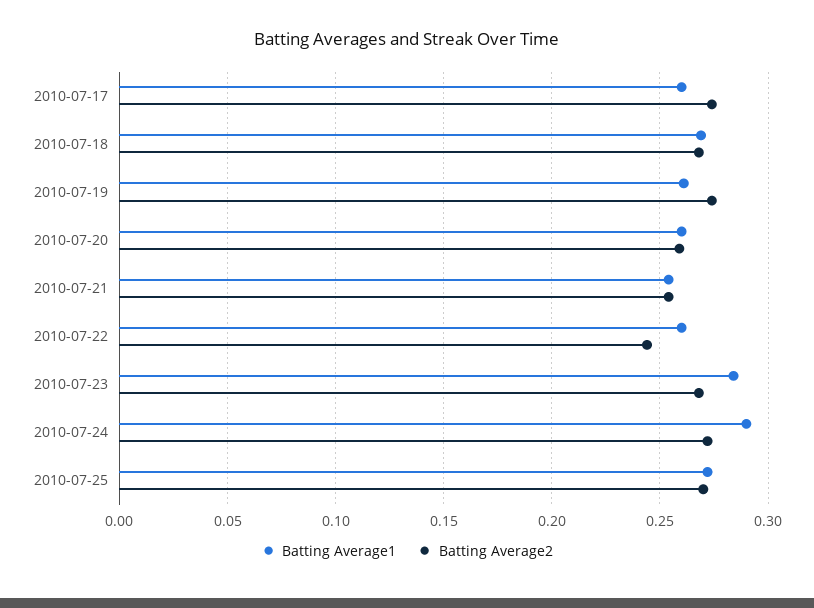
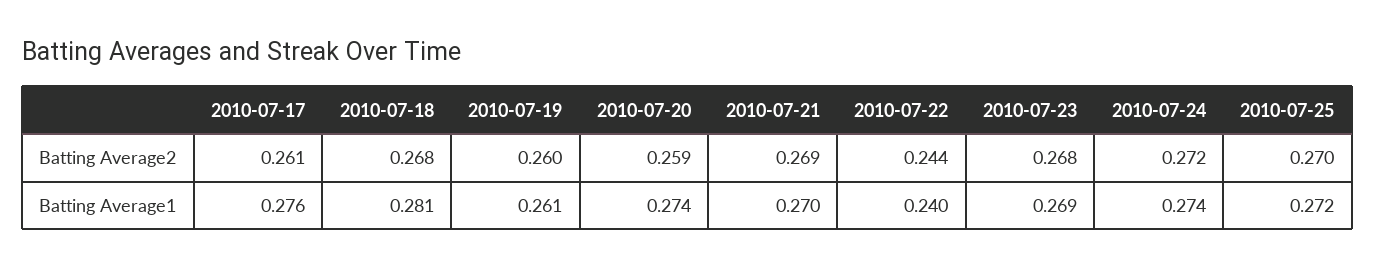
Batting Average1, 2010-07-17: 0.26 -> 0.276
Batting Average2, 2010-07-17: 0.275 -> 0.261
Batting Average1, 2010-07-18: 0.27 -> 0.281
Batting Average2, 2010-07-19: 0.275 -> 0.26
Batting Average1, 2010-07-20: 0.26 -> 0.274
Batting Average1, 2010-07-21: 0.255 -> 0.27
Batting Average2, 2010-07-21: 0.255 -> 0.269
Batting Average1, 2010-07-22: 0.26 -> 0.24
Batting Average1, 2010-07-23: 0.285 -> 0.269
Batting Average1, 2010-07-24: 0.29 -> 0.274

